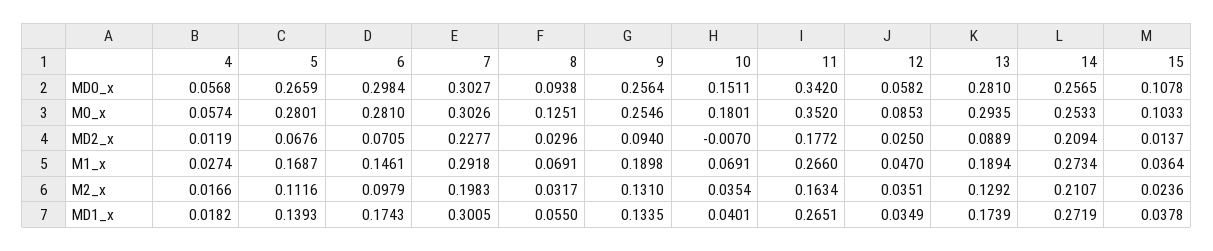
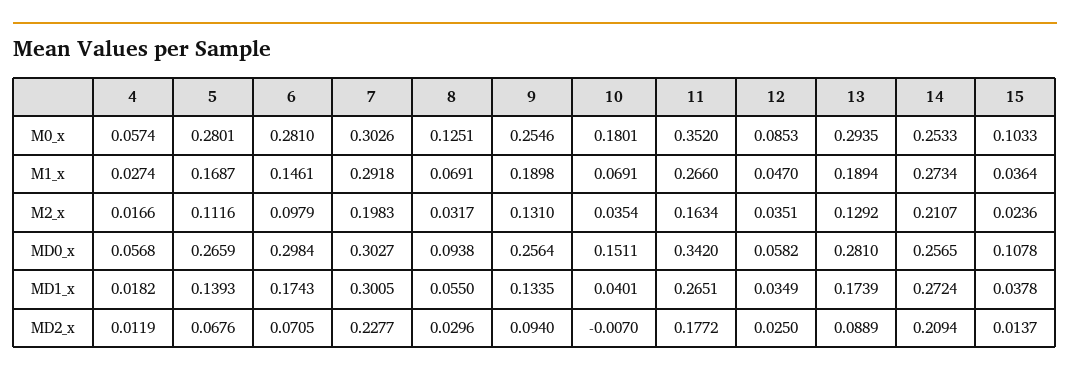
14, MD1_x: 0.2719 -> 0.2724

